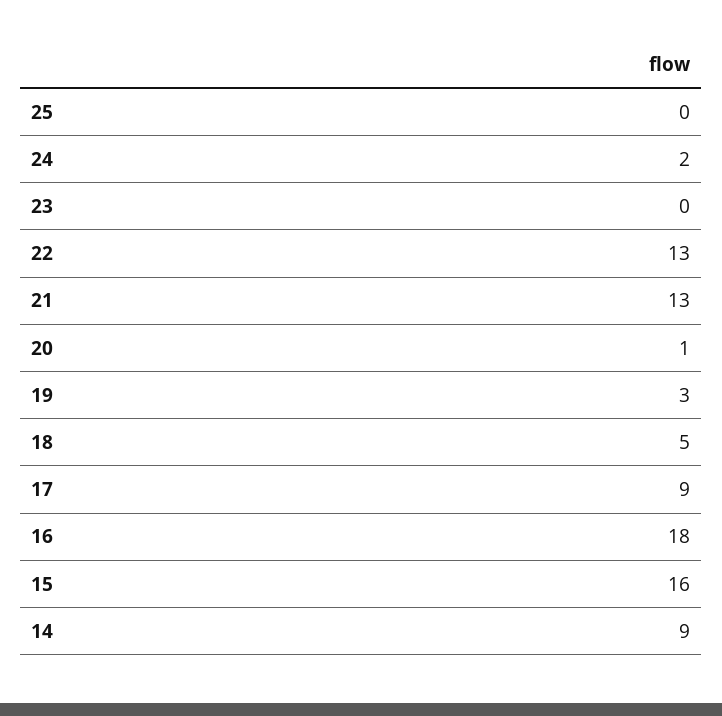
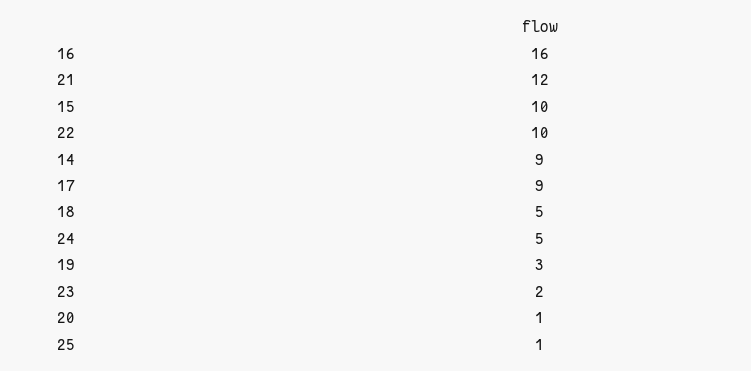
25: 0 -> 1
24: 2 -> 5
23: 0 -> 2
22: 13 -> 10
21: 13 -> 12
16: 18 -> 16
15: 16 -> 10

